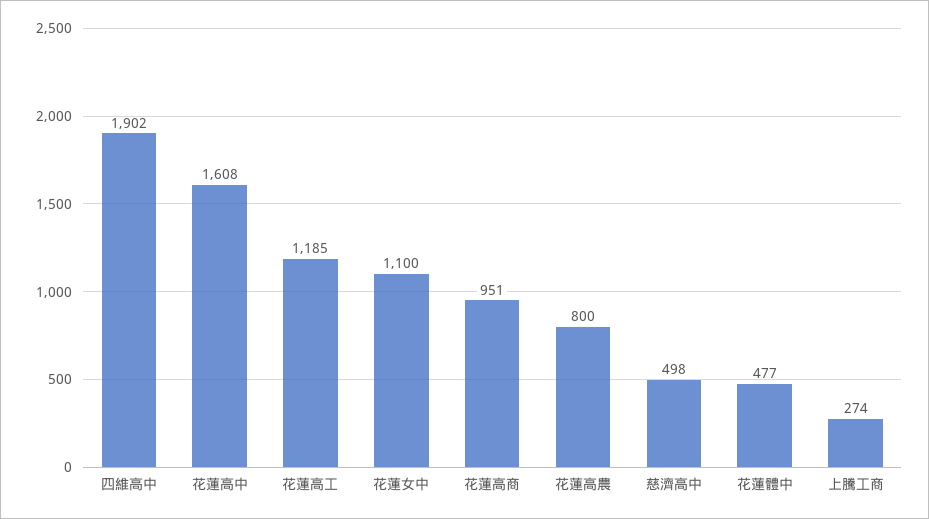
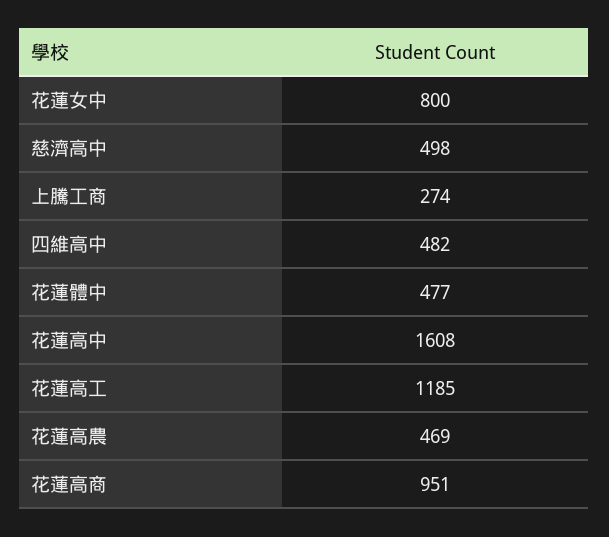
四維高中: 1902 -> 482
花蓮女中: 1100 -> 800
花蓮高農: 800 -> 469

